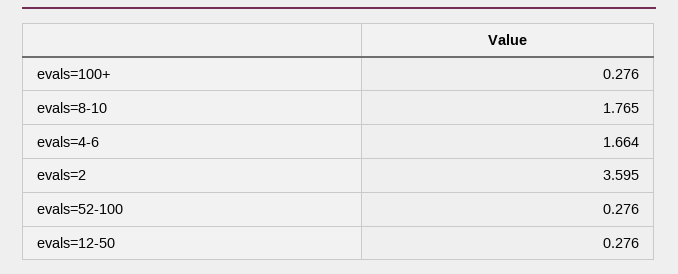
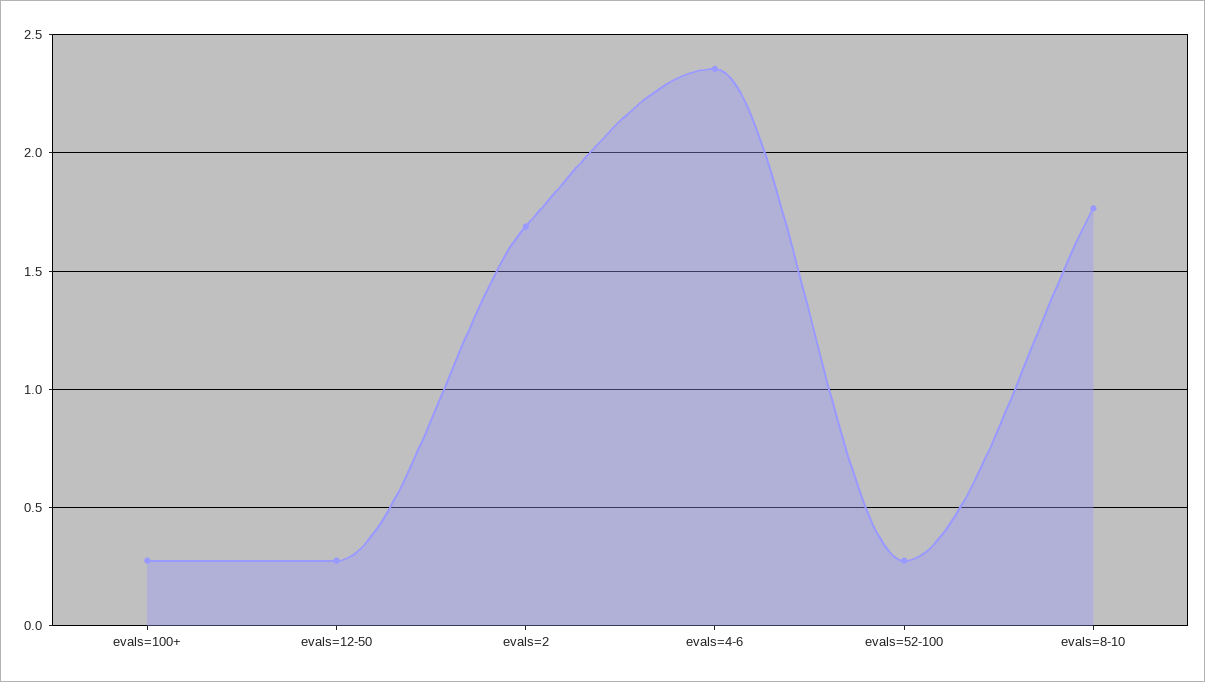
evals=4-6: 1.664 -> 2.35
evals=2: 3.595 -> 1.7

